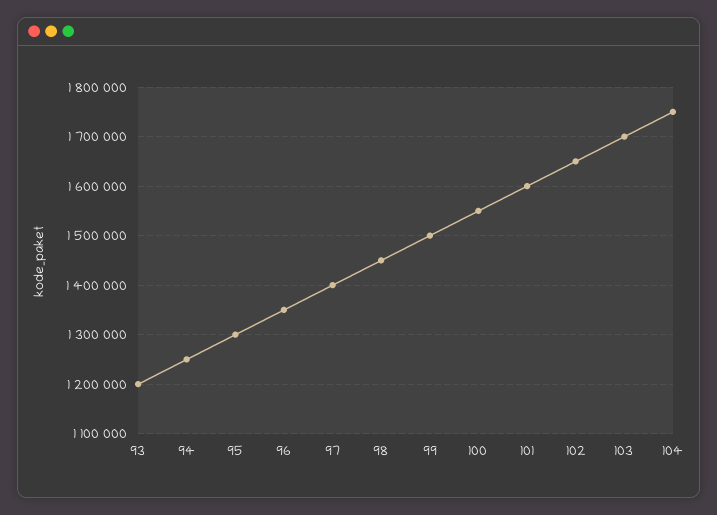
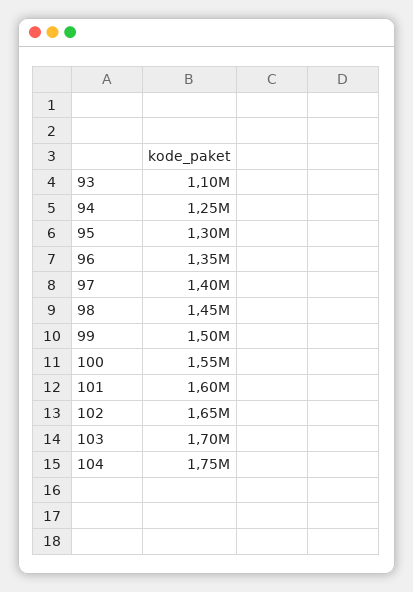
93: 1200000 -> 1100000

